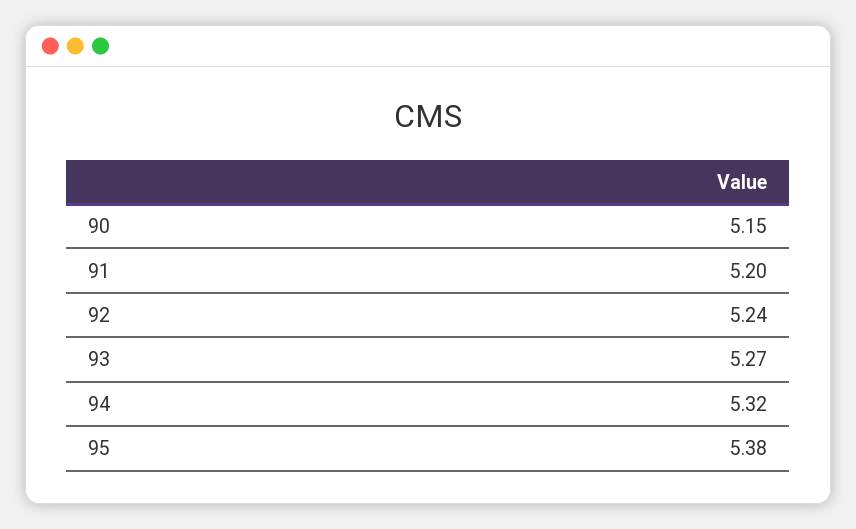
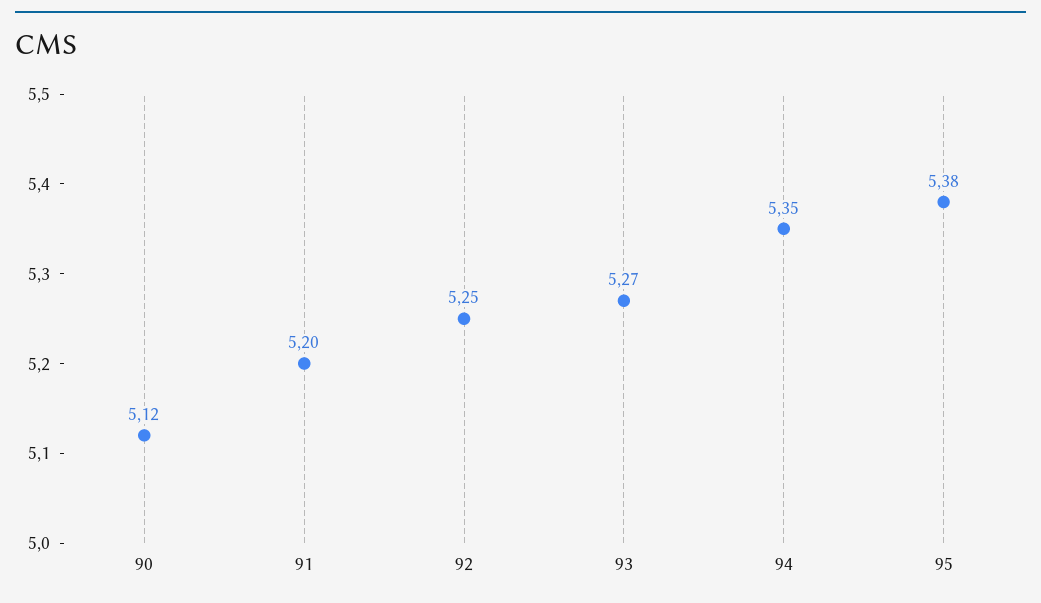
90: 5.15 -> 5.12
92: 5.24 -> 5.25
94: 5.32 -> 5.35

